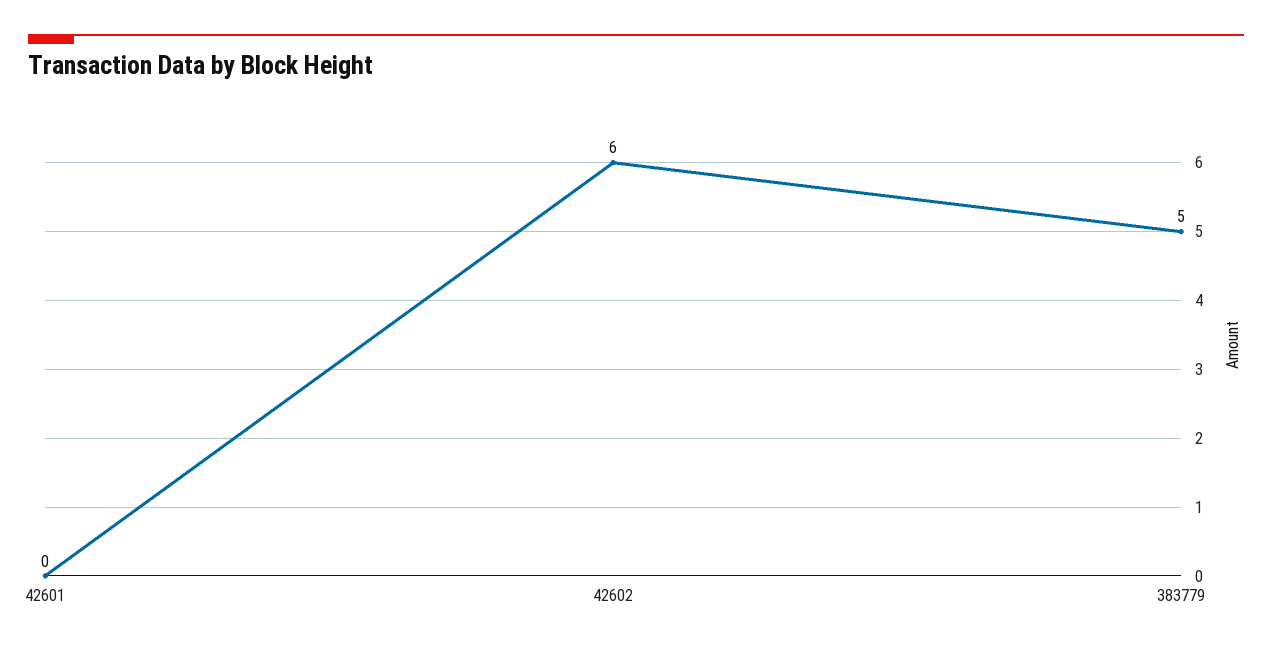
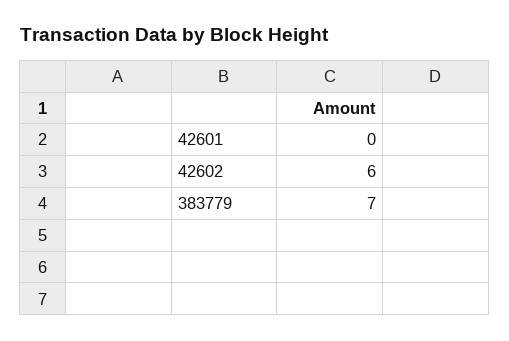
383779: 5 -> 7

